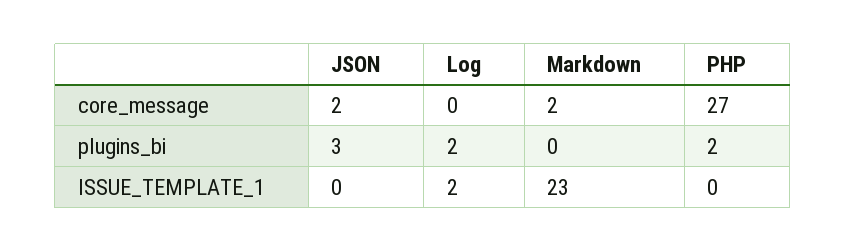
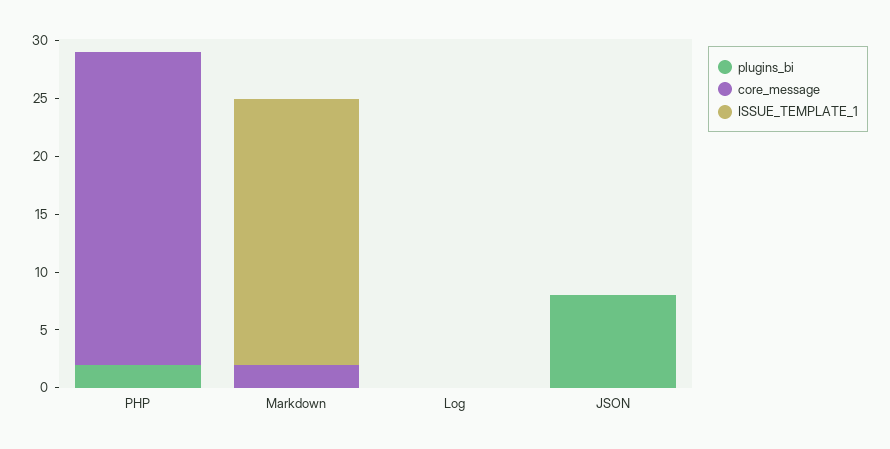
core_message, JSON: 2 -> 0
plugins_bi, JSON: 3 -> 8
plugins_bi, Log: 2 -> 0
ISSUE_TEMPLATE_1, Log: 2 -> 0

